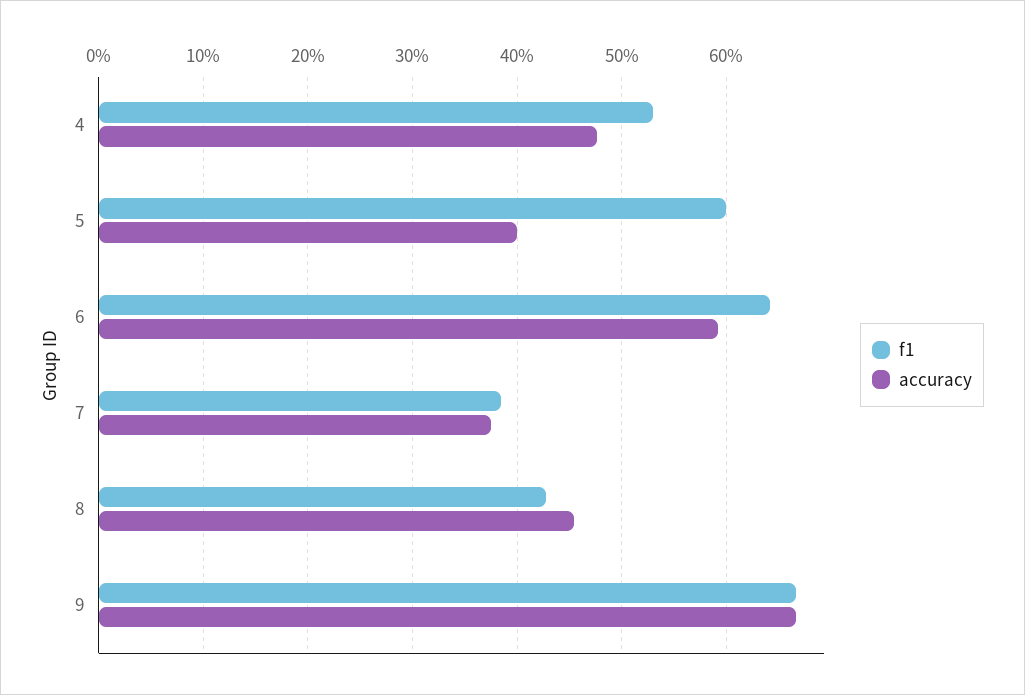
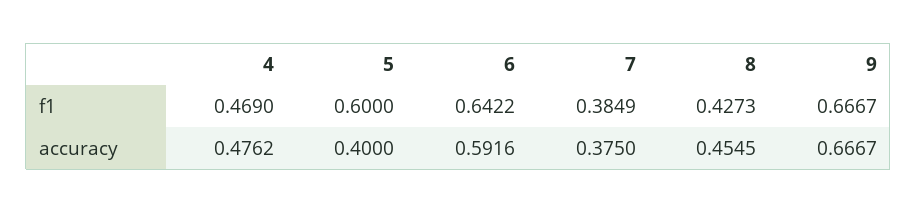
f1, 4: 0.53 -> 0.469

